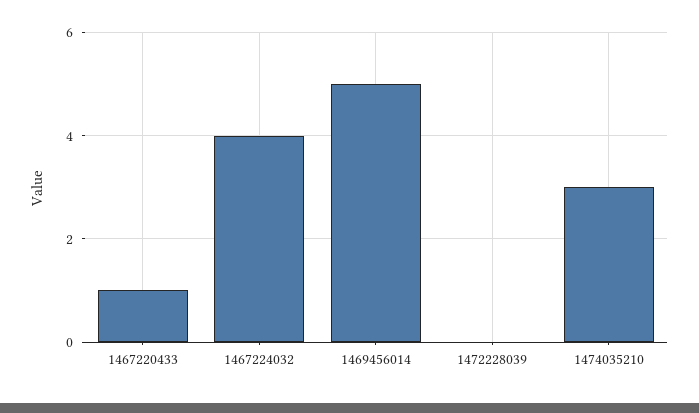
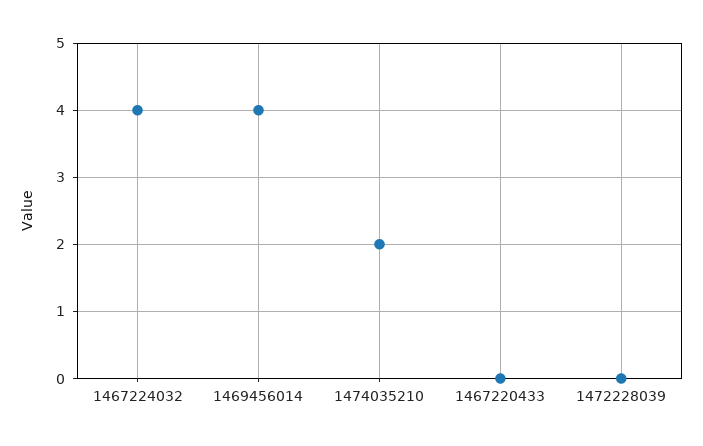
1467220433: 1 -> 0
1469456014: 5 -> 4
1474035210: 3 -> 2

